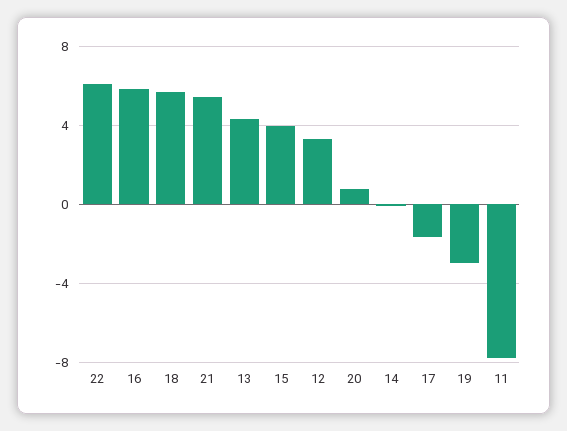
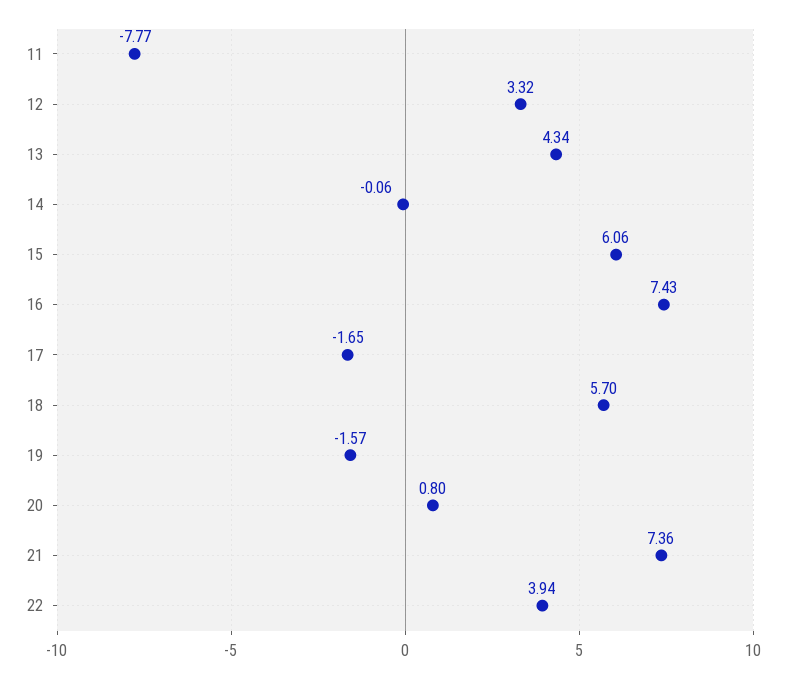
22: 6 -> 3.94
16: 6 -> 7.43
21: 5.5 -> 7.36
15: 4 -> 6.06
19: -3 -> -1.57

